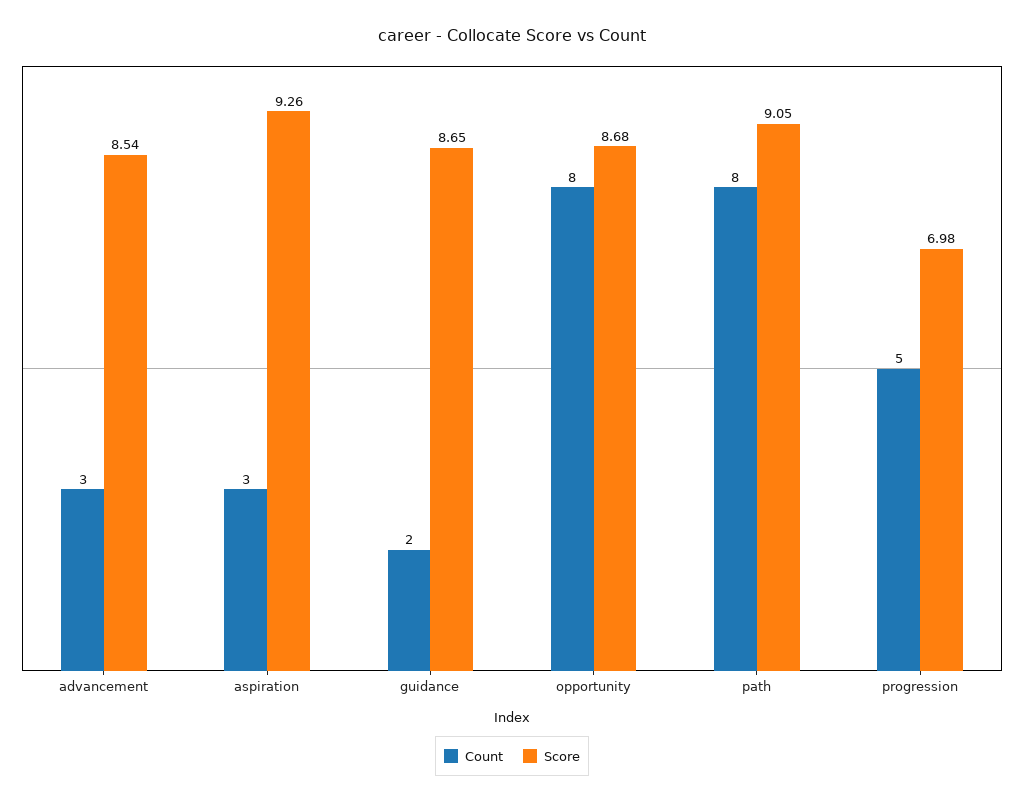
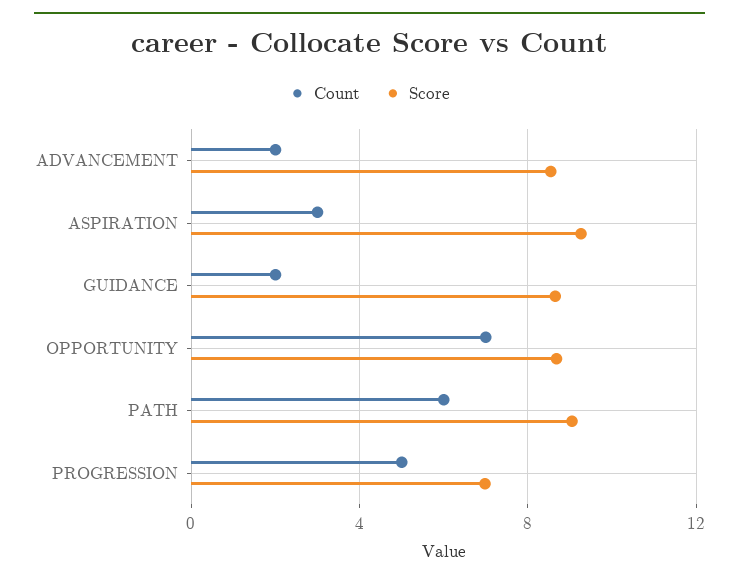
Count, advancement: 3 -> 2
Count, opportunity: 8 -> 7
Count, path: 8 -> 6

